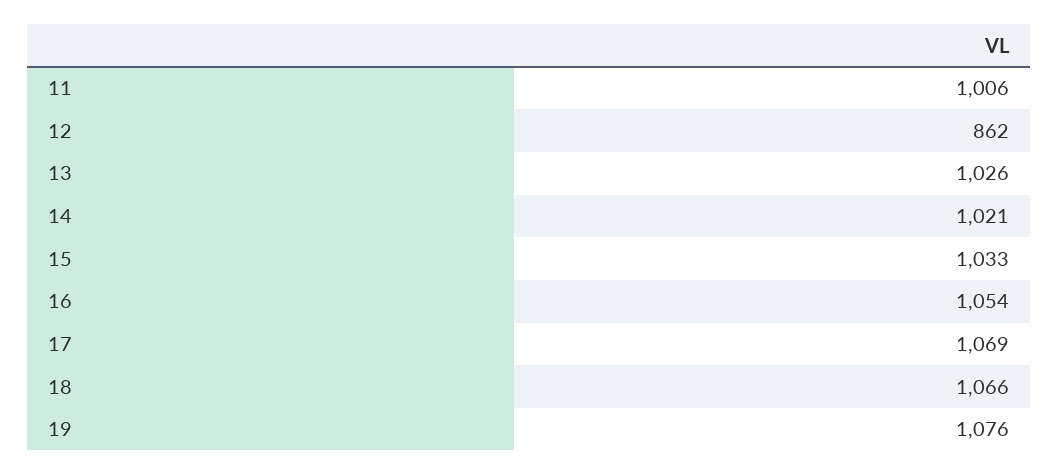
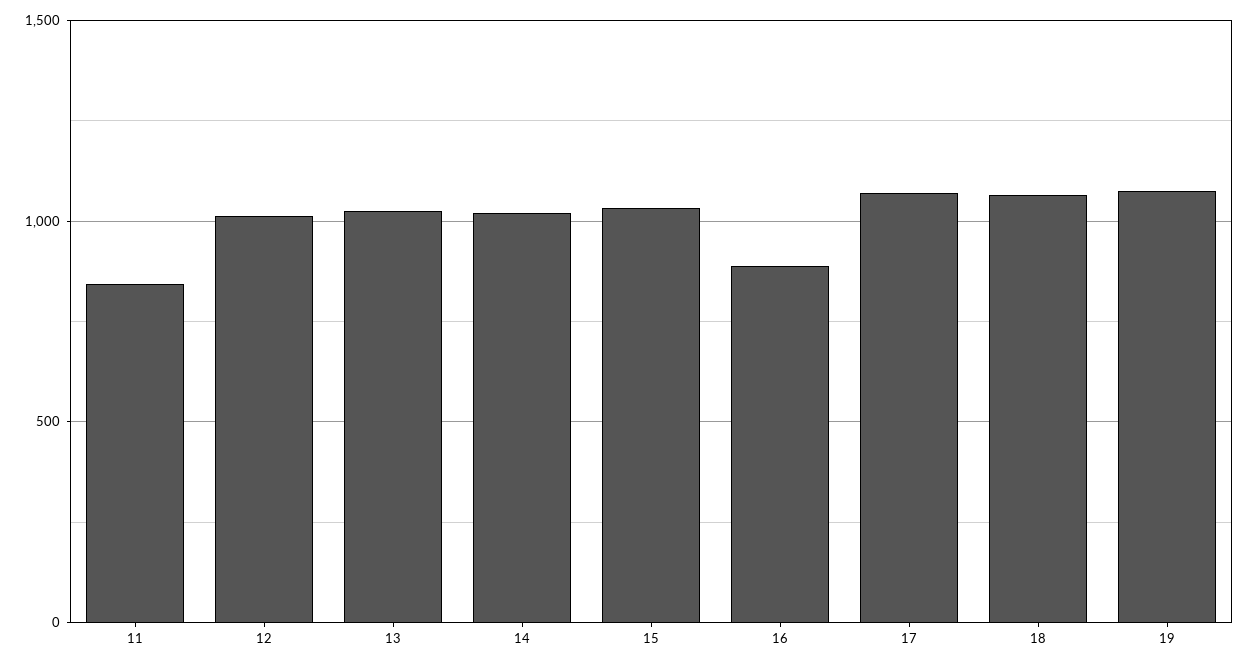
11: 1006 -> 850
12: 862 -> 1000
16: 1054 -> 900

